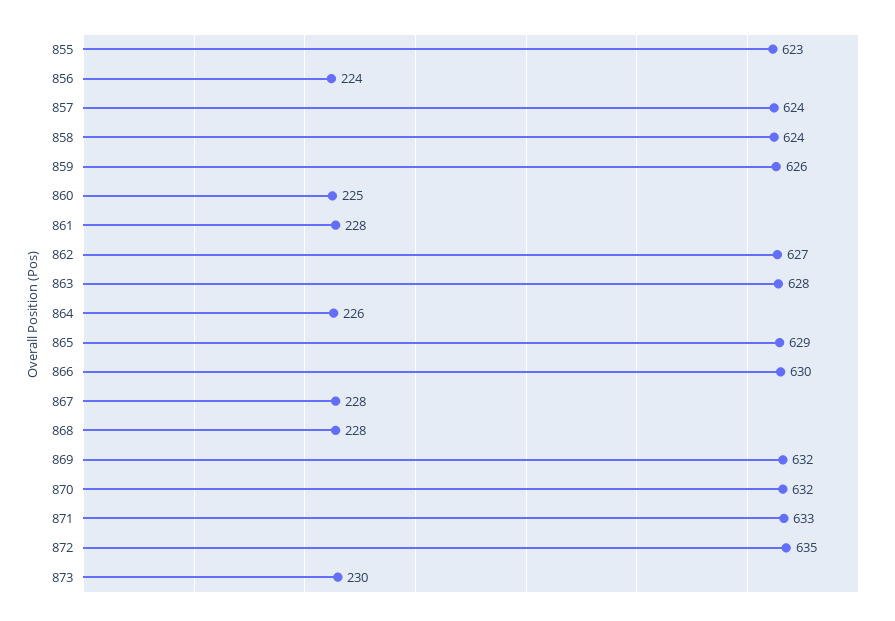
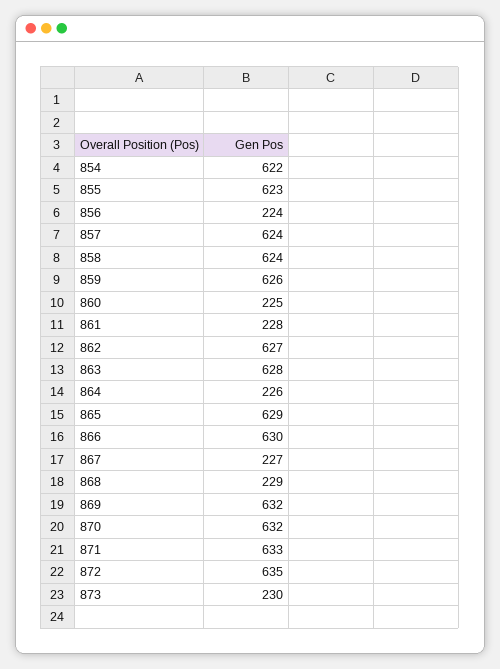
867: 228 -> 227
868: 228 -> 229
854: none -> 622

